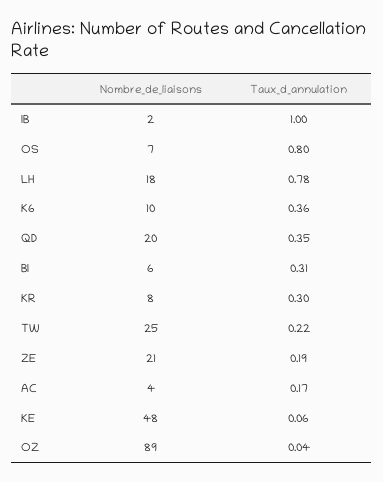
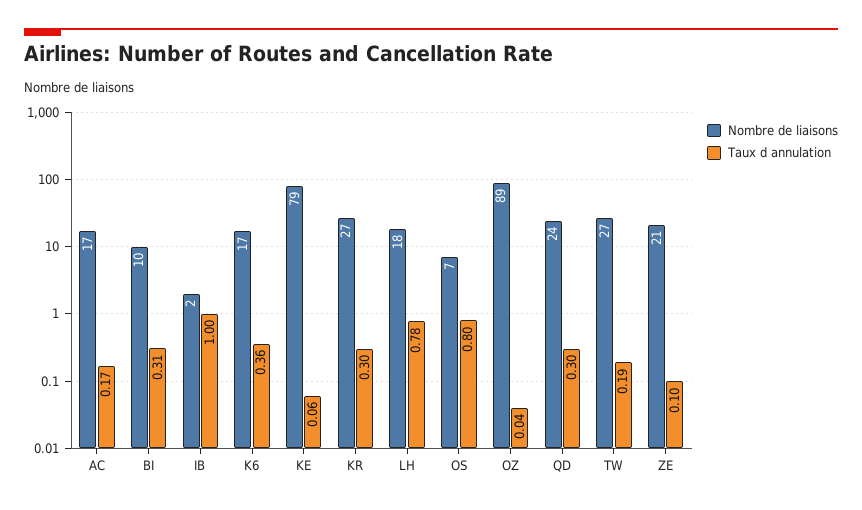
Nombre_de_liaisons, K6: 10 -> 17
Nombre_de_liaisons, QD: 20 -> 24
Taux_d_annulation, QD: 0.35 -> 0.3
Nombre_de_liaisons, BI: 6 -> 10
Nombre_de_liaisons, KR: 8 -> 27
Nombre_de_liaisons, TW: 25 -> 27
Taux_d_annulation, TW: 0.22 -> 0.19
Taux_d_annulation, ZE: 0.19 -> 0.1
Nombre_de_liaisons, AC: 4 -> 17
Nombre_de_liaisons, KE: 48 -> 79

